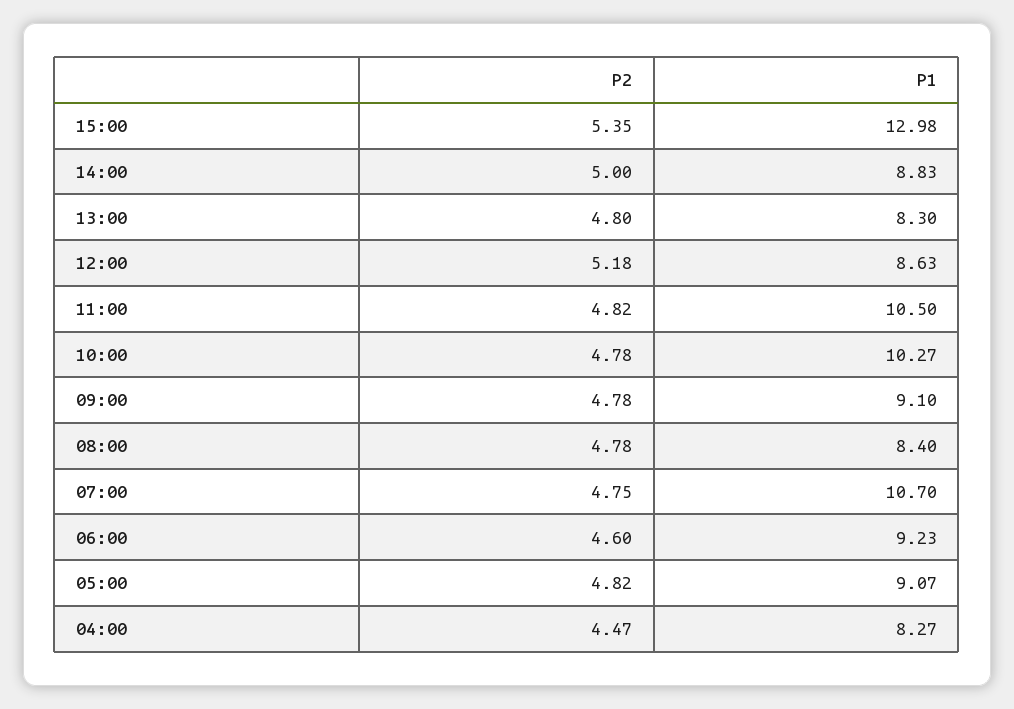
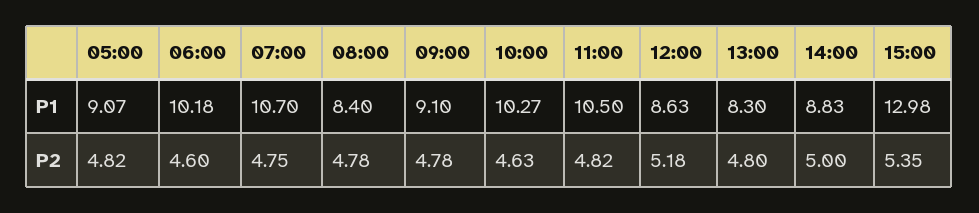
P2, 10:00: 4.78 -> 4.63
P1, 06:00: 9.23 -> 10.18
P2, 04:00: 4.47 -> none
P1, 04:00: 8.27 -> none

